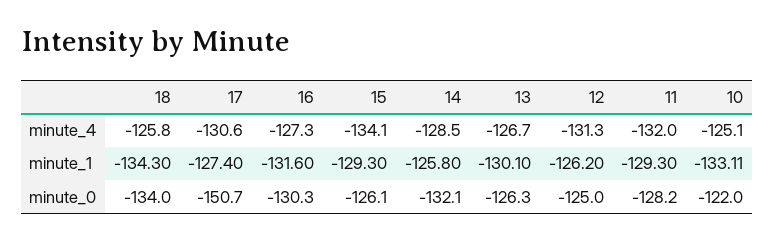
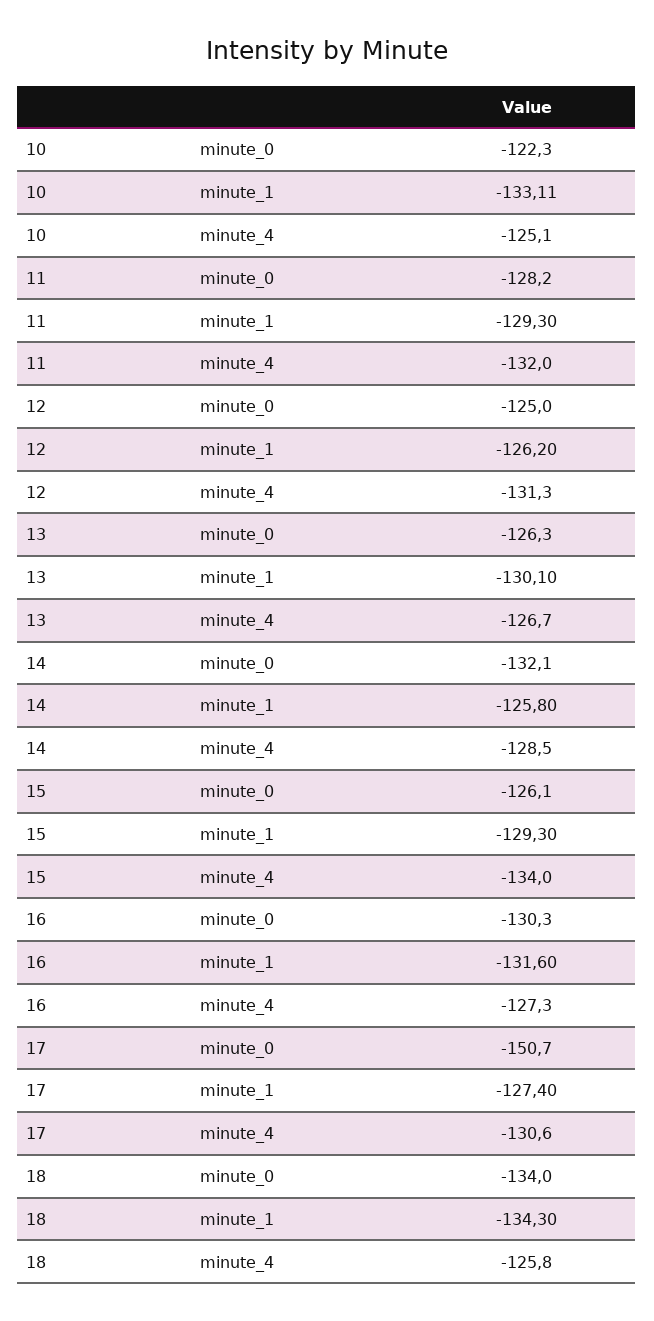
15, minute_4: -134.1 -> -134
10, minute_0: -122 -> -122.3

